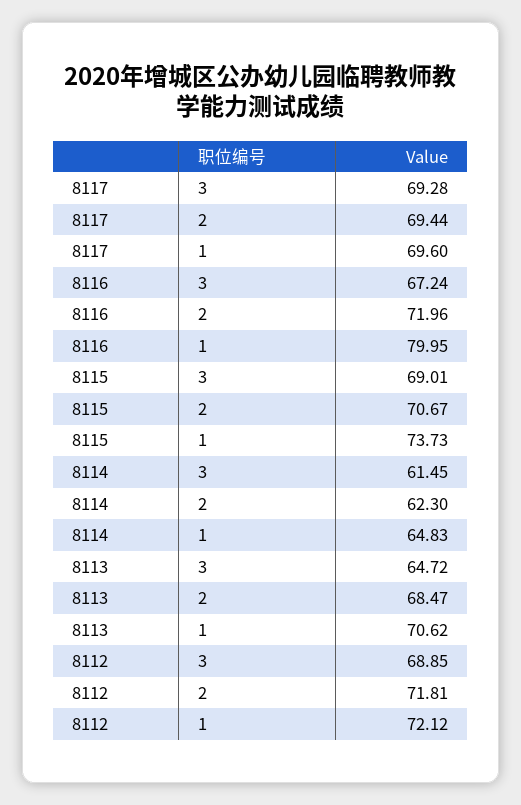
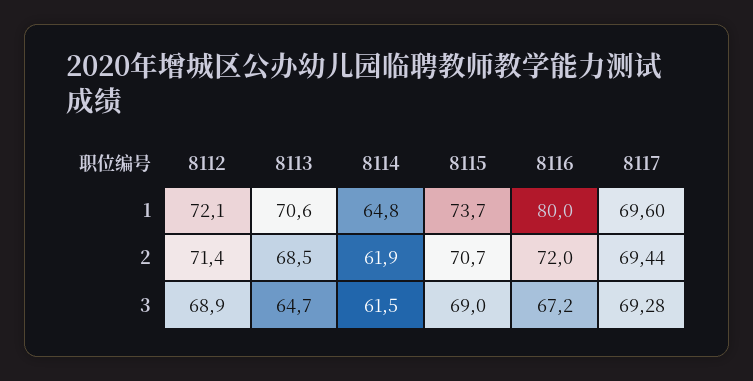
8114, 2: 62.3 -> 61.9
8112, 2: 71.81 -> 71.4

